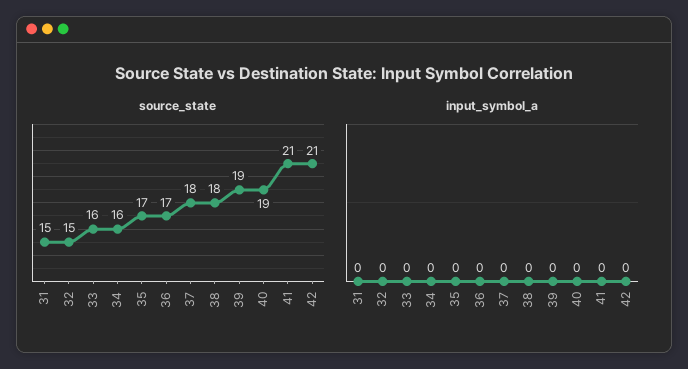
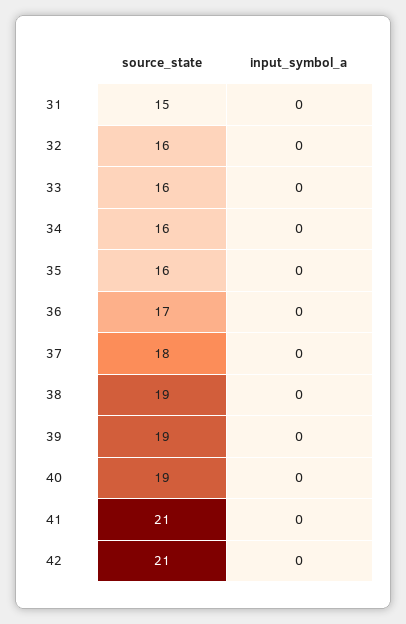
source_state, 32: 15 -> 16
source_state, 35: 17 -> 16
source_state, 38: 18 -> 19

